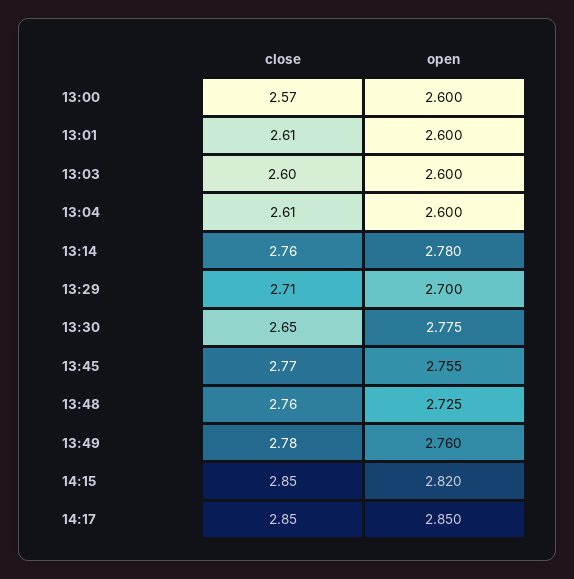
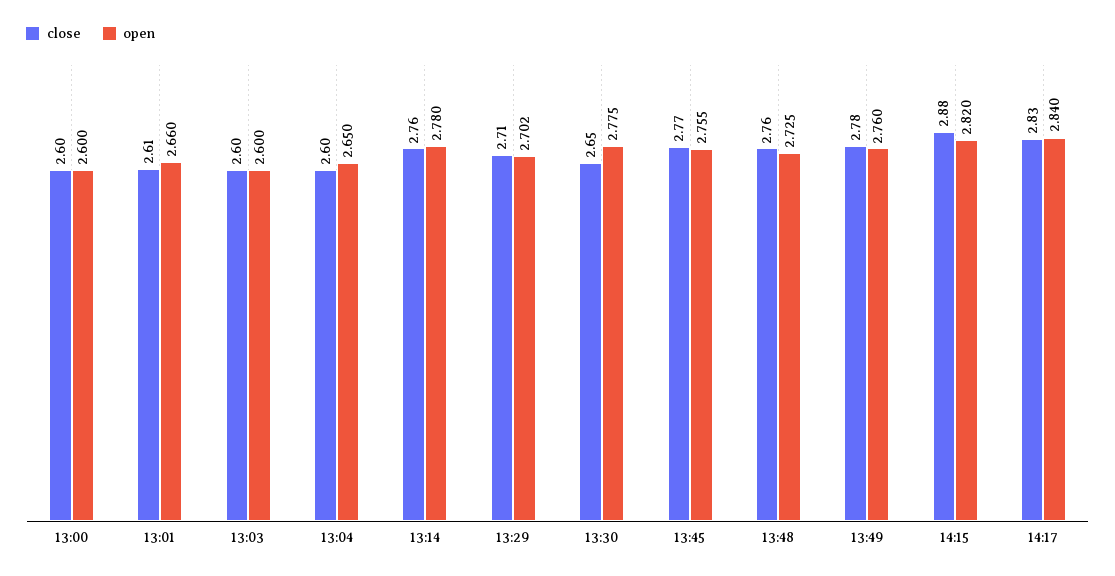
close, 13:00: 2.57 -> 2.6
open, 13:01: 2.6 -> 2.66
close, 13:04: 2.61 -> 2.6
open, 13:04: 2.6 -> 2.65
open, 13:29: 2.7 -> 2.702
close, 14:15: 2.85 -> 2.88
close, 14:17: 2.85 -> 2.83
open, 14:17: 2.85 -> 2.84

